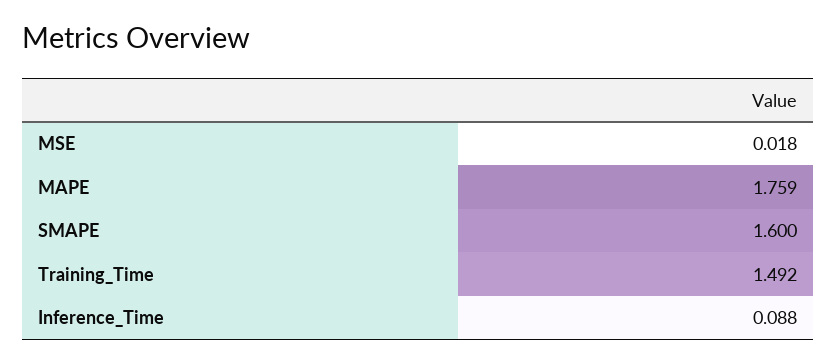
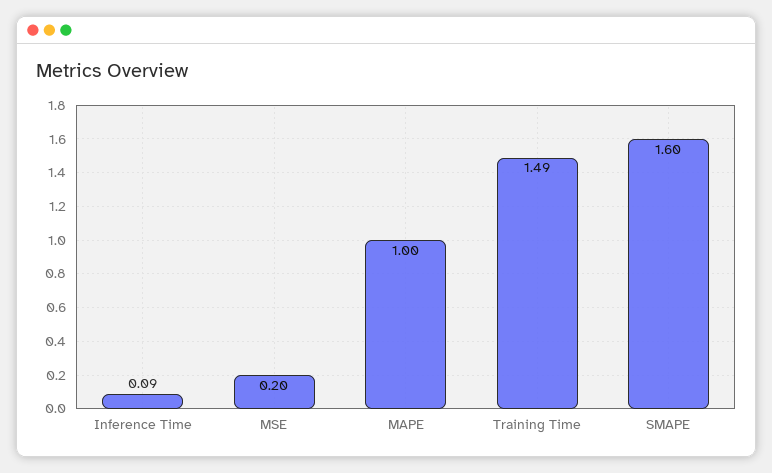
MSE: 0.018 -> 0.2
MAPE: 1.759 -> 1

